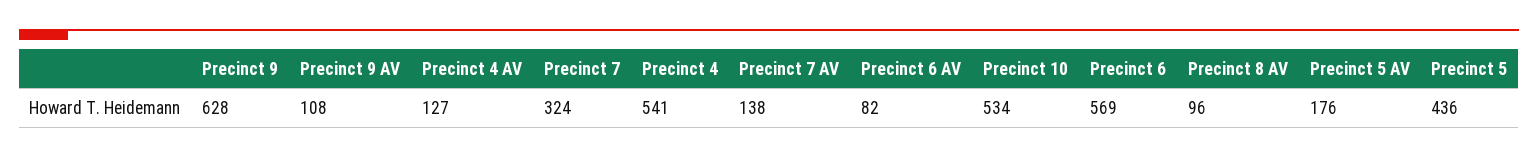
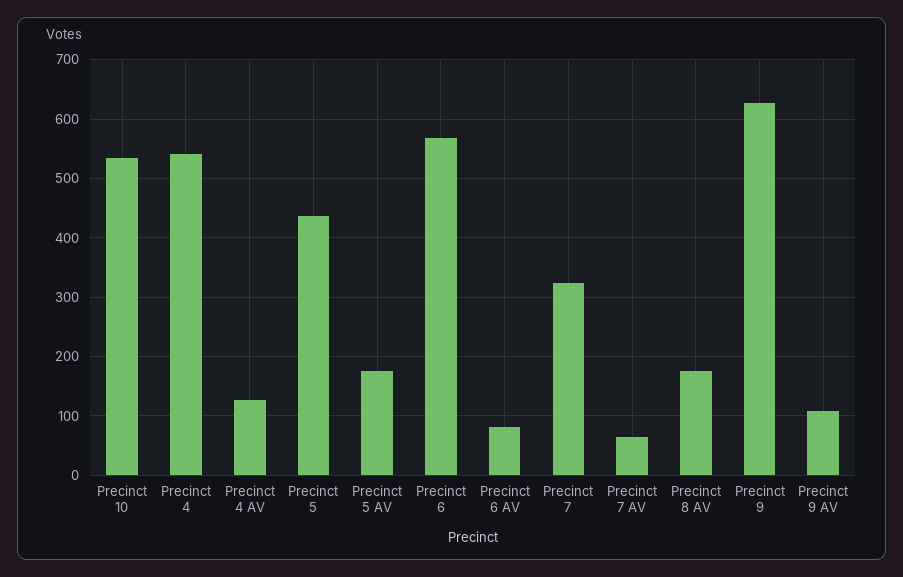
Precinct 7 AV: 138 -> 60
Precinct 8 AV: 96 -> 180

